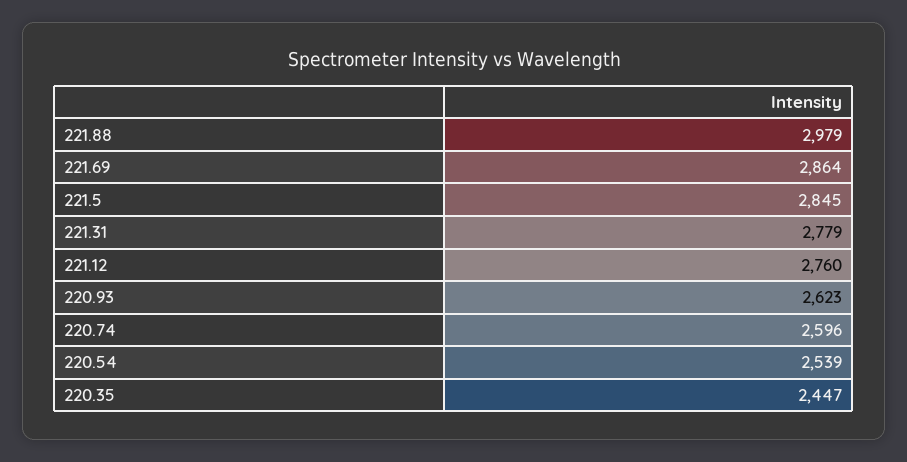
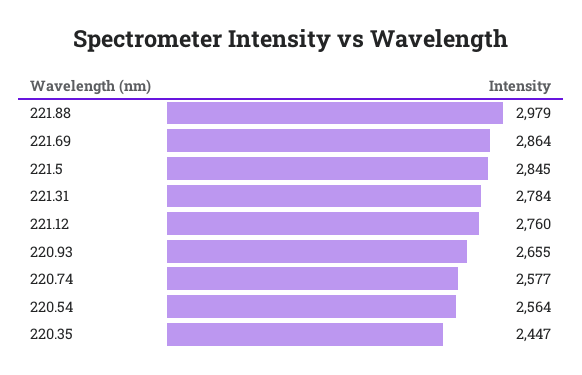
221.31: 2779 -> 2784
220.93: 2623 -> 2655
220.74: 2596 -> 2577
220.54: 2539 -> 2564

